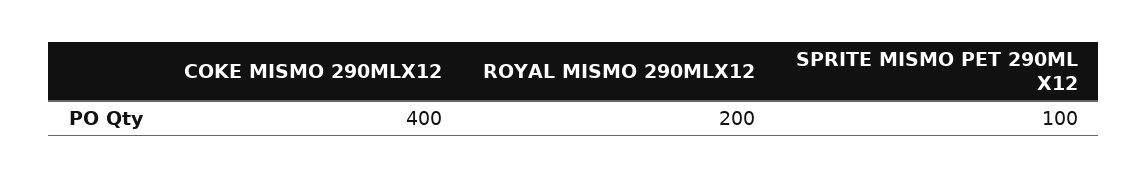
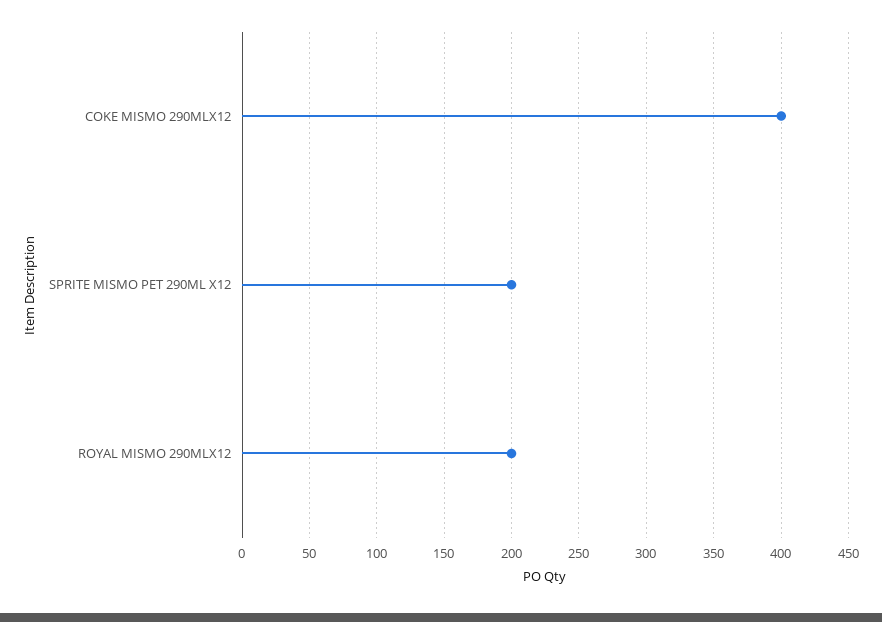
SPRITE MISMO PET 290ML X12: 100 -> 200

